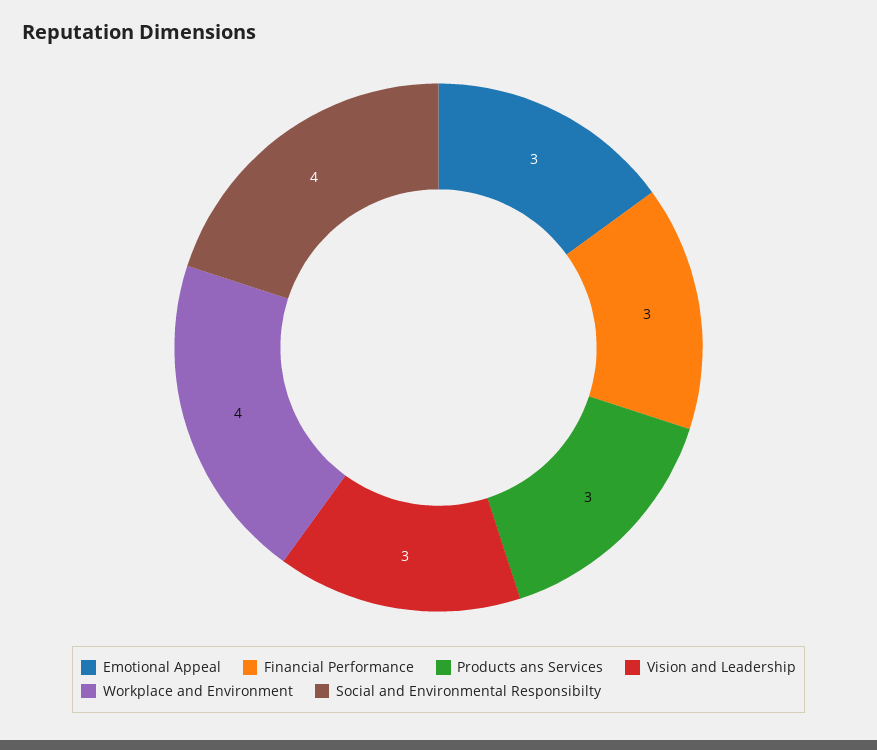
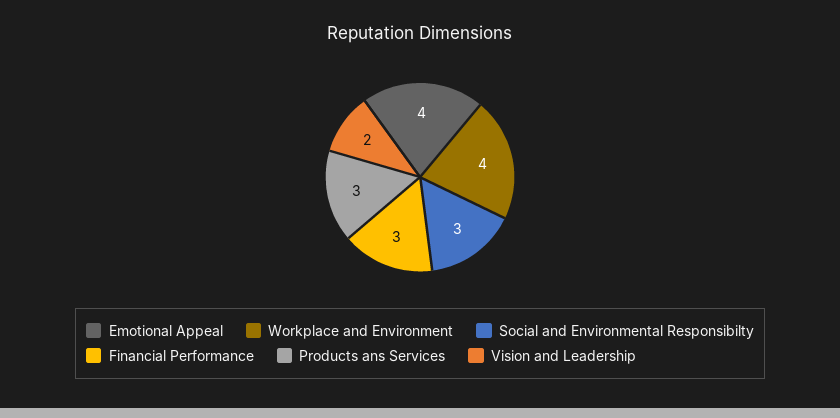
Emotional Appeal: 3 -> 4
Vision and Leadership: 3 -> 2
Social and Environmental Responsibilty: 4 -> 3

